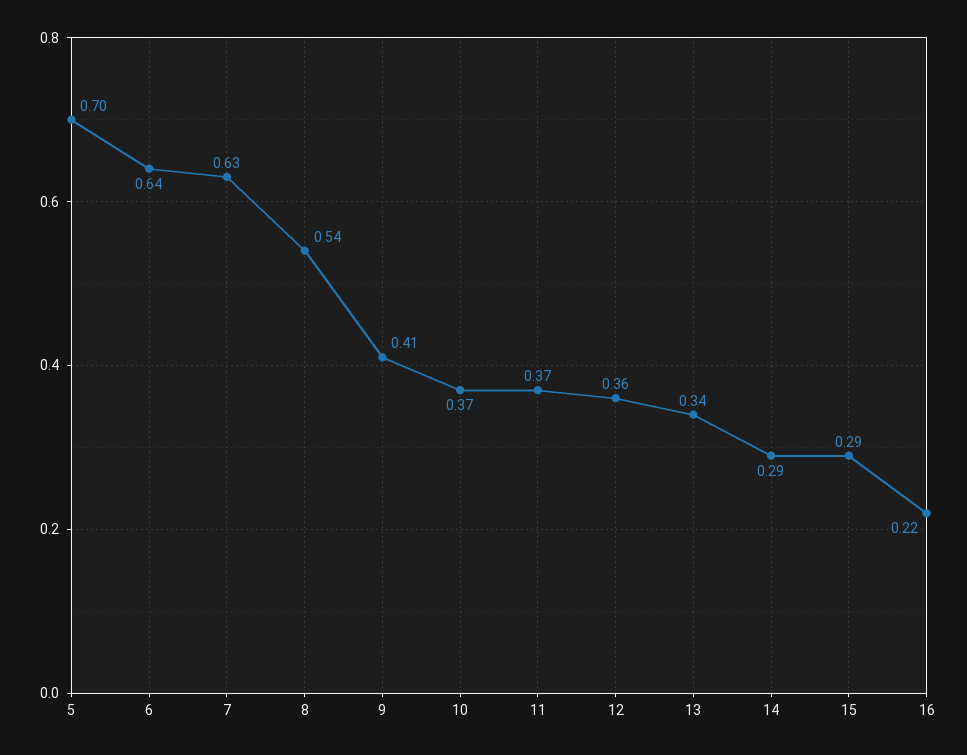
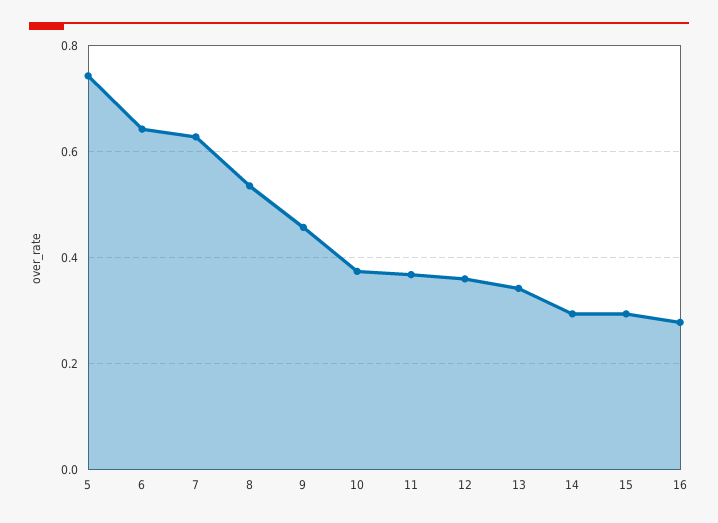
5: 0.7 -> 0.74
9: 0.41 -> 0.46
16: 0.22 -> 0.28

